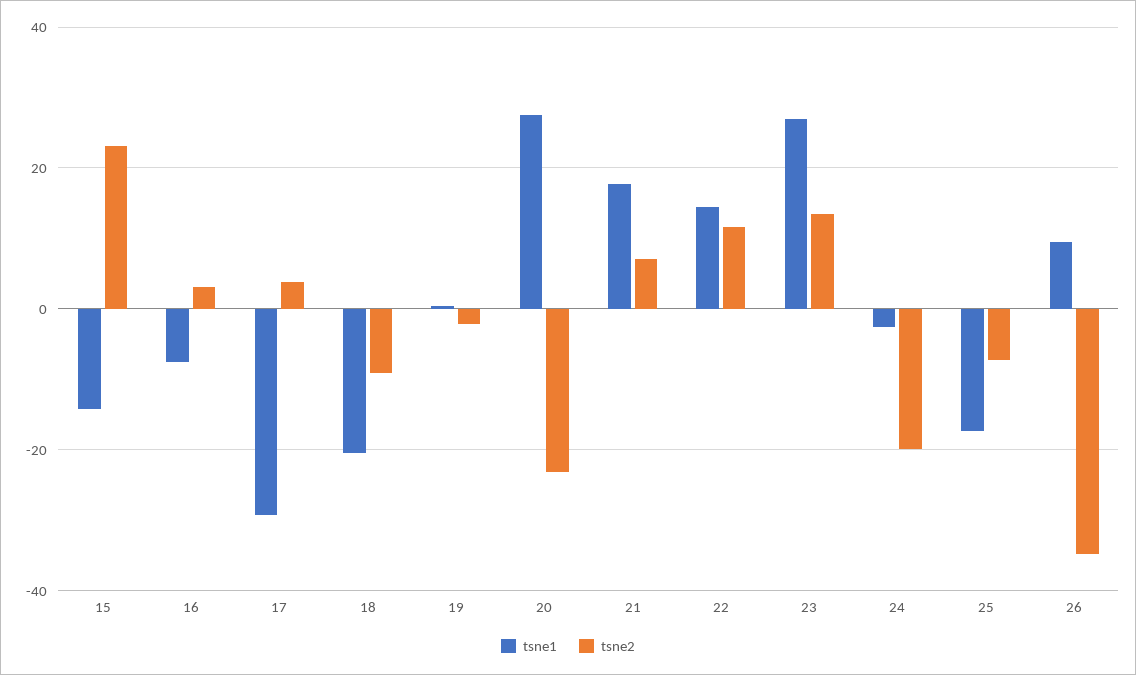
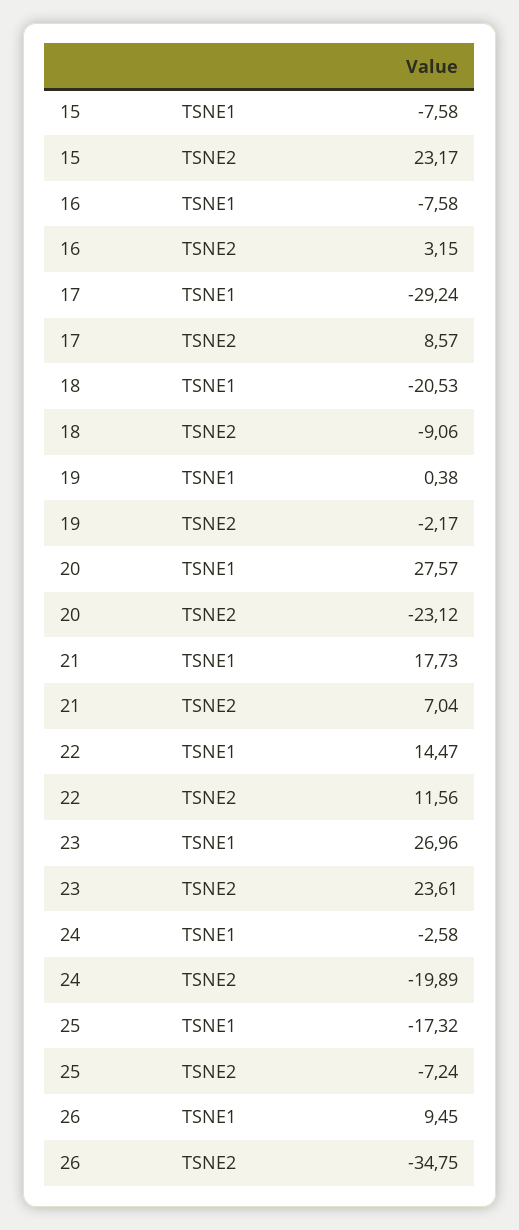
tsne1, 15: -14 -> -7.58
tsne2, 17: 4 -> 8.57
tsne2, 23: 14 -> 23.61

